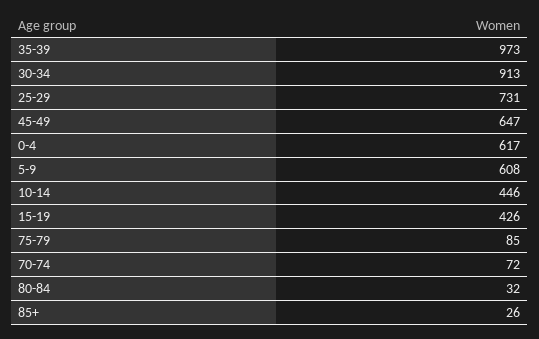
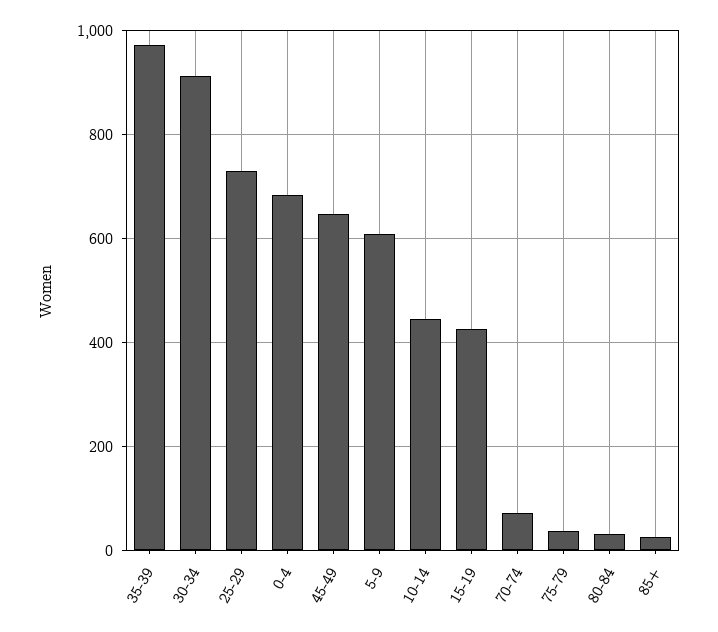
0-4: 617 -> 680
75-79: 85 -> 40

